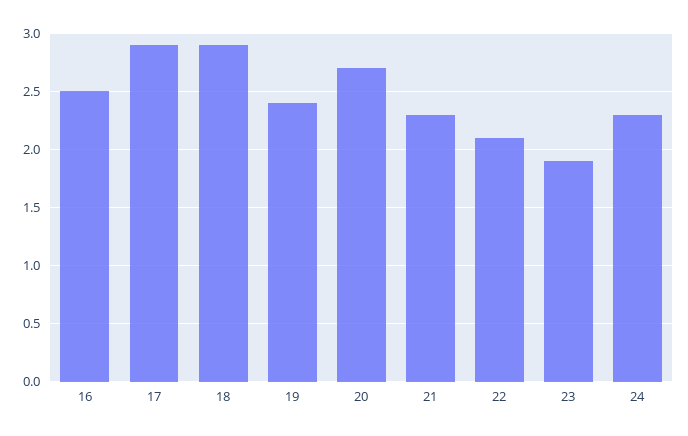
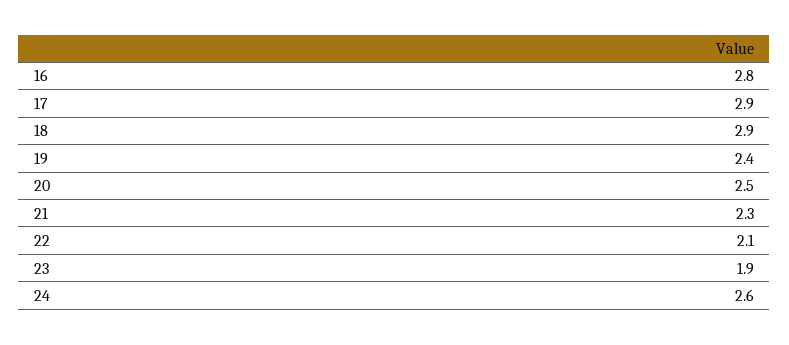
16: 2.5 -> 2.8
20: 2.7 -> 2.5
24: 2.3 -> 2.6

